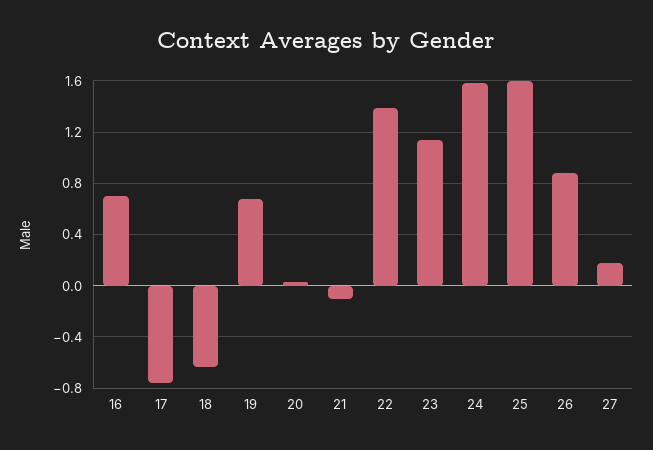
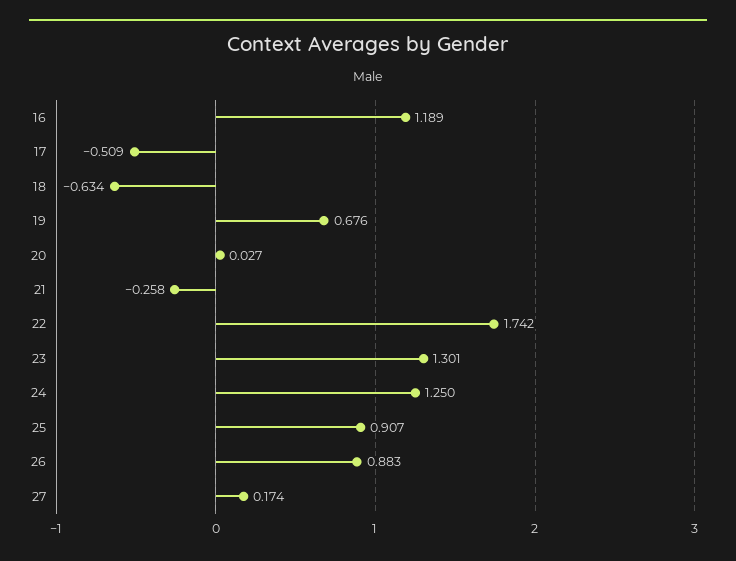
16: 0.7 -> 1.189
17: -0.75 -> -0.509
21: -0.1 -> -0.258
22: 1.4 -> 1.742
23: 1.15 -> 1.301
24: 1.6 -> 1.25
25: 1.6 -> 0.907

